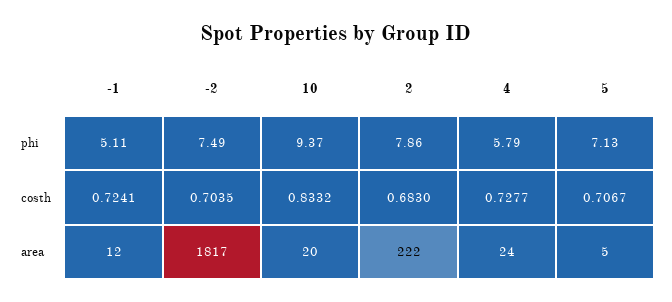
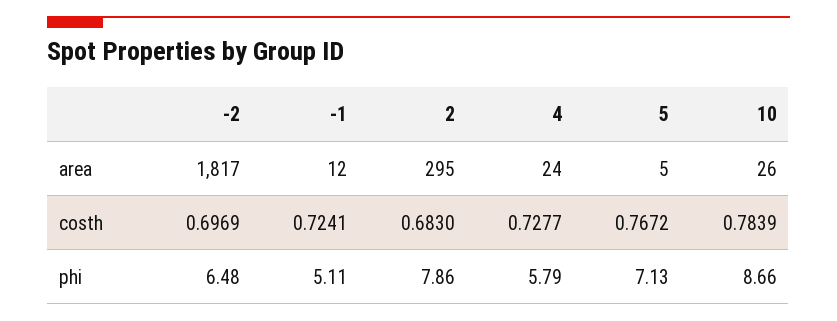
-2, phi: 7.49 -> 6.48
10, phi: 9.37 -> 8.66
-2, costh: 0.7035 -> 0.6969
10, costh: 0.8332 -> 0.7839
5, costh: 0.7067 -> 0.7672
10, area: 20 -> 26
2, area: 222 -> 295

